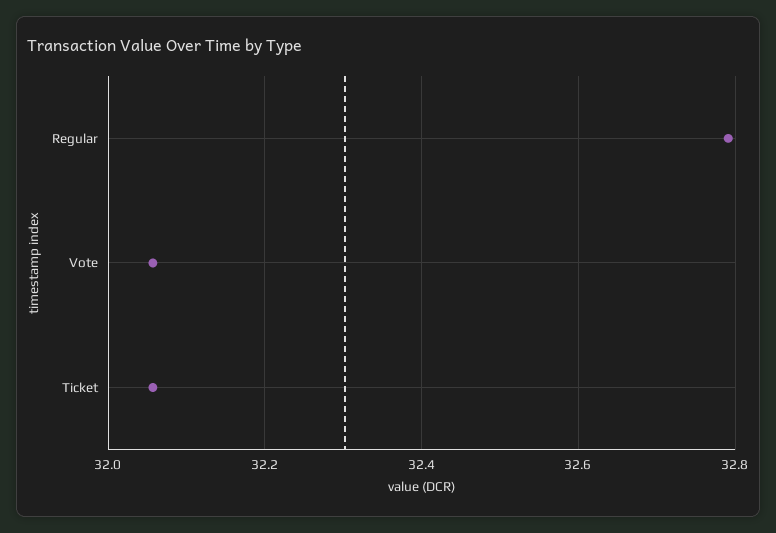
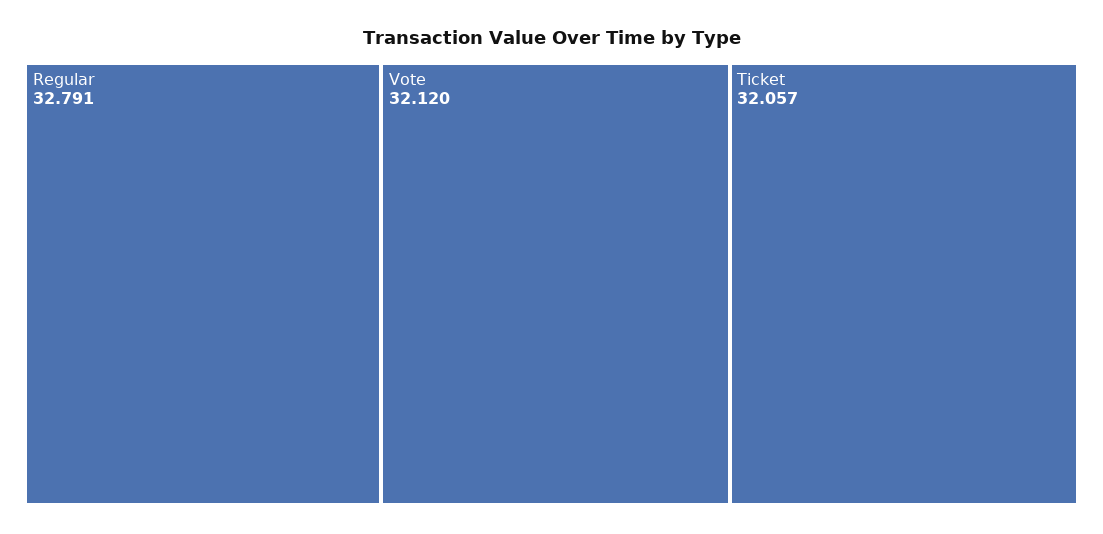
Vote: 32.06 -> 32.12

